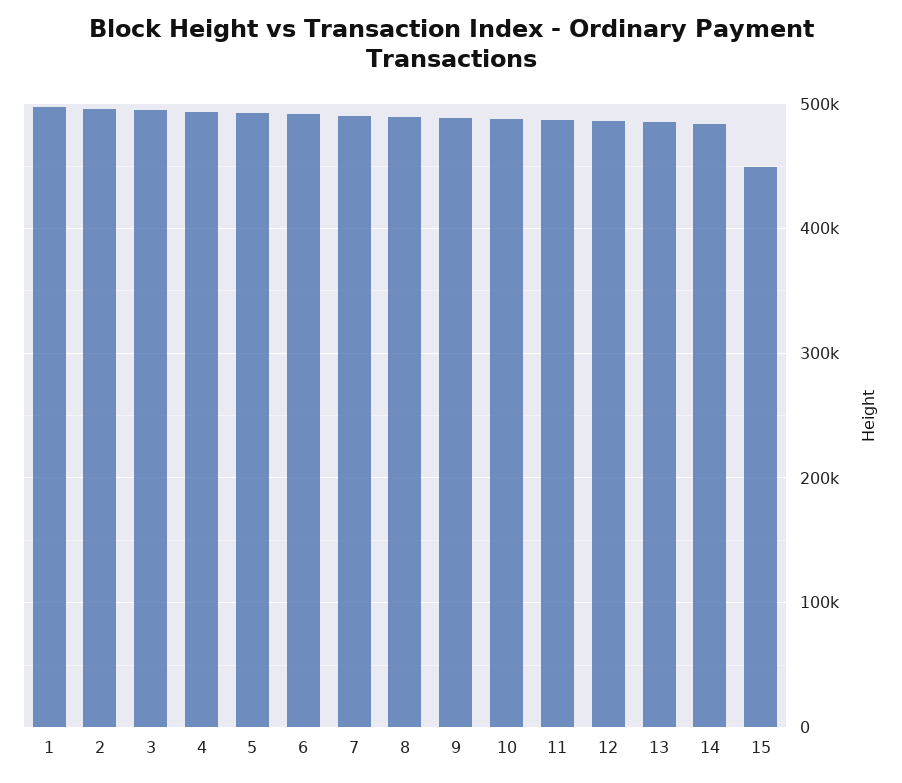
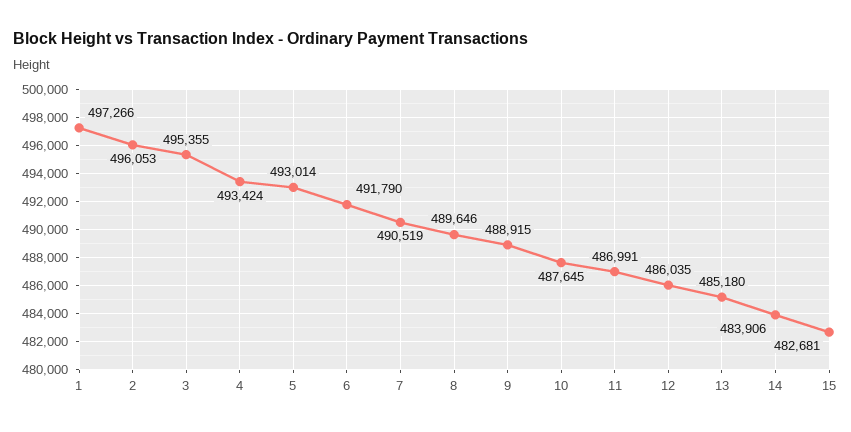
15: 450000 -> 482681

